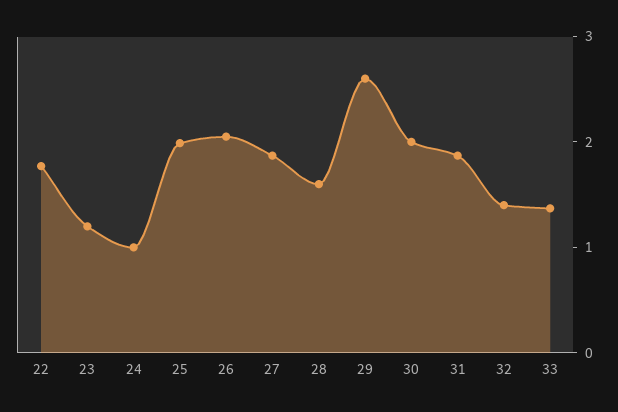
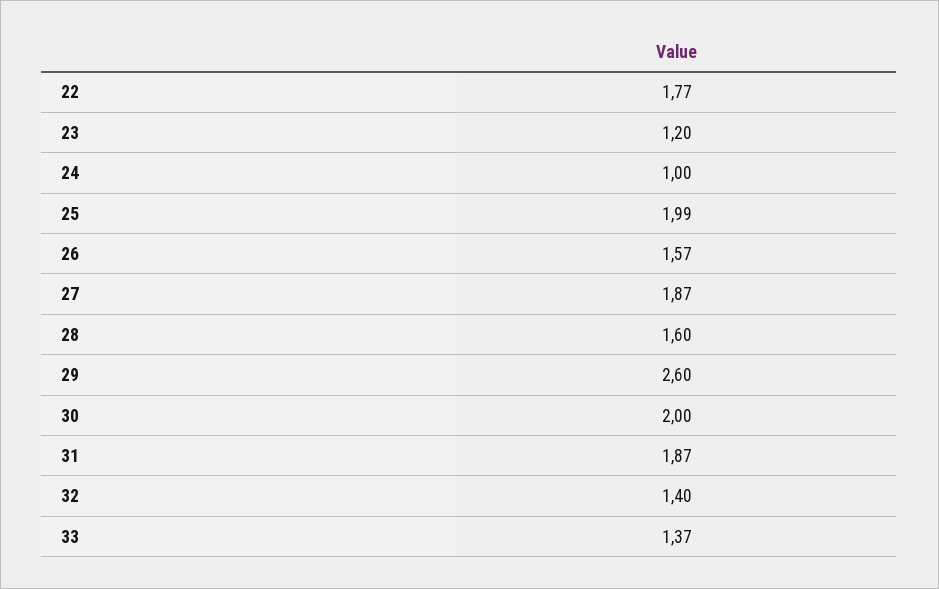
26: 2 -> 1.57

